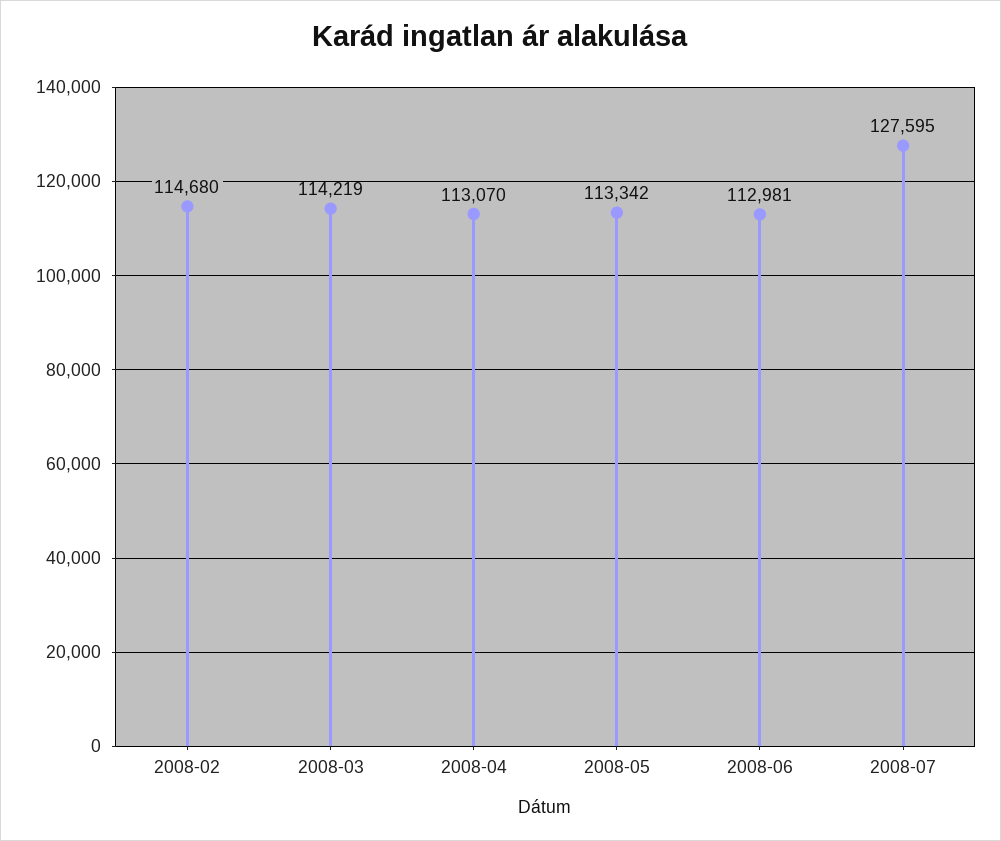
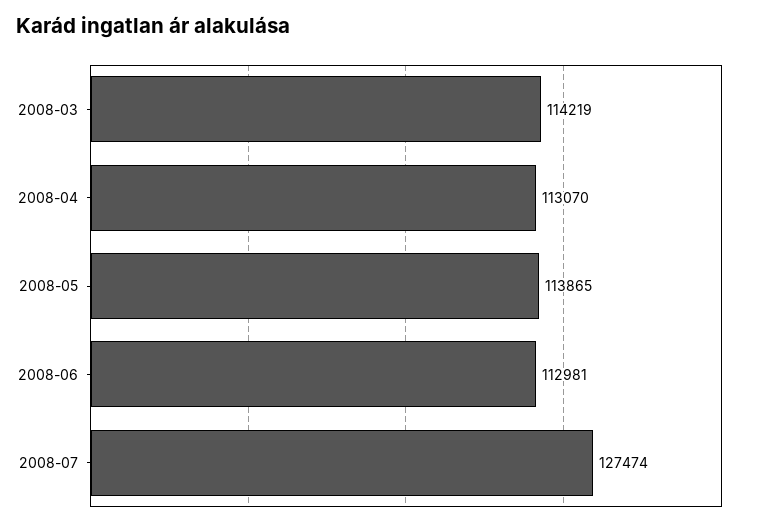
2008-02: 114680 -> none
2008-05: 113342 -> 113865
2008-07: 127595 -> 127474

